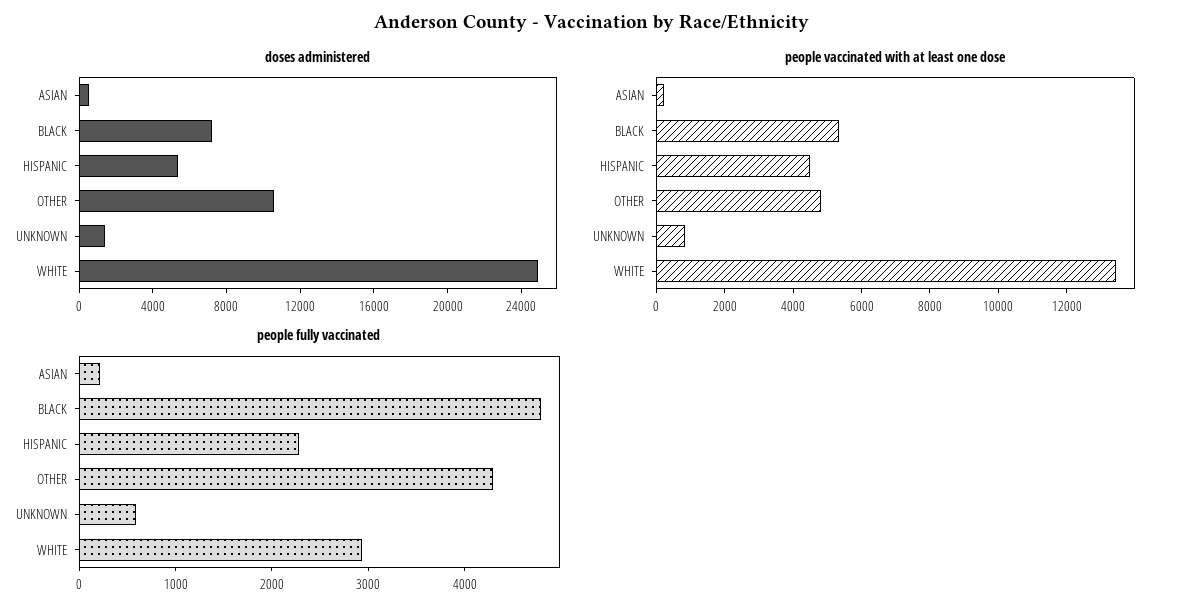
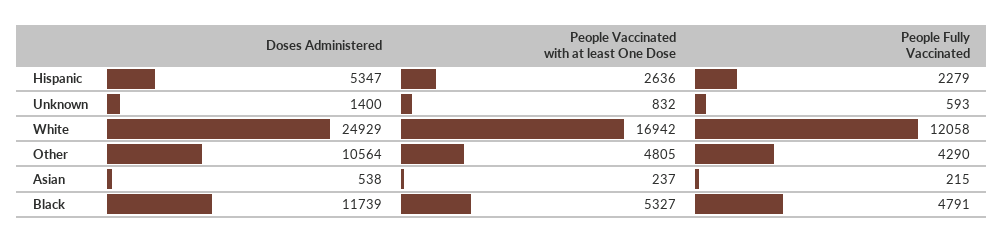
doses administered, BLACK: 7000 -> 11739
people vaccinated with at least one dose, HISPANIC: 4500 -> 2636
people vaccinated with at least one dose, WHITE: 13500 -> 16942
people fully vaccinated, WHITE: 3000 -> 12058

